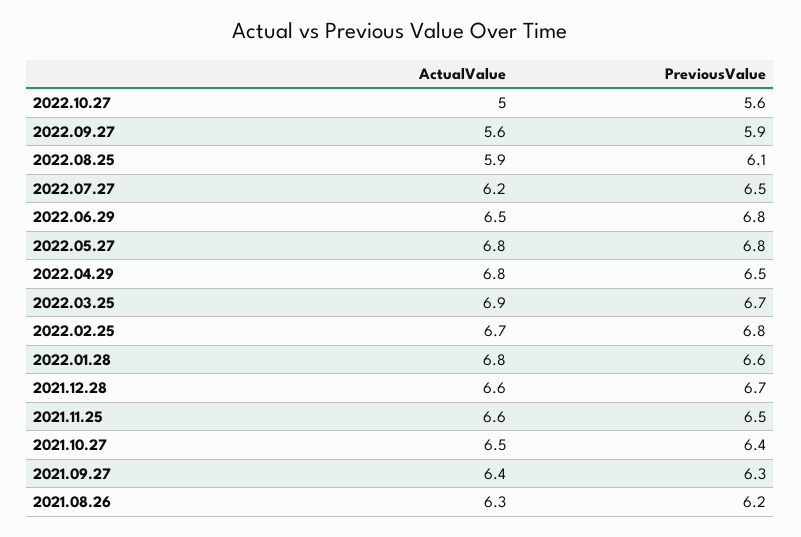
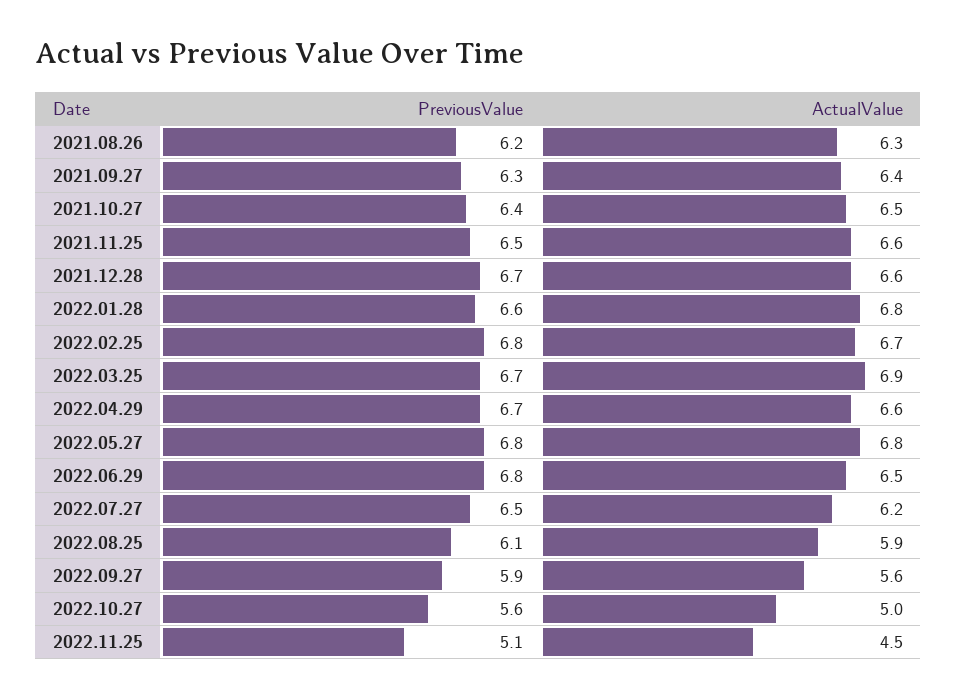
ActualValue, 2022.04.29: 6.8 -> 6.6
PreviousValue, 2022.04.29: 6.5 -> 6.7
PreviousValue, 2022.11.25: none -> 5.1
ActualValue, 2022.11.25: none -> 4.5

